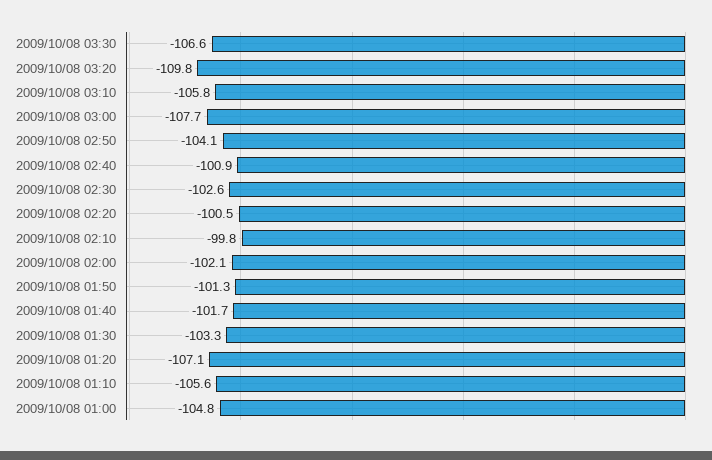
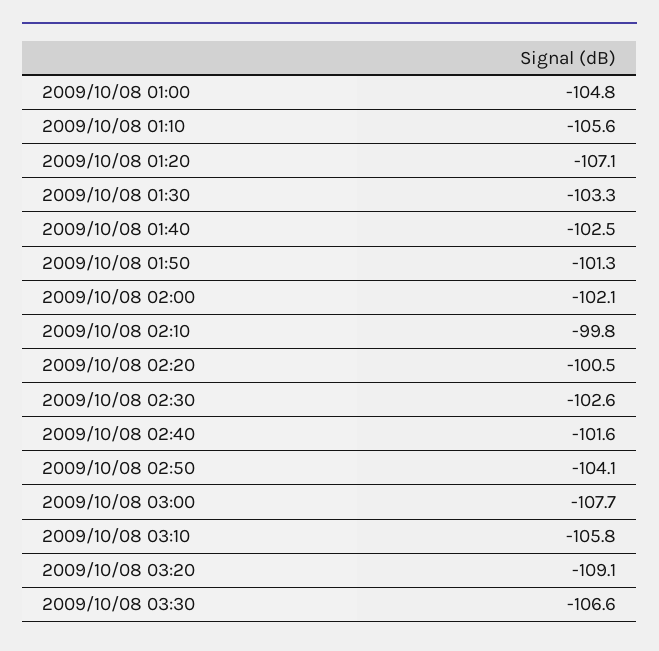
2009/10/08 03:20: -109.8 -> -109.1
2009/10/08 02:40: -100.9 -> -101.6
2009/10/08 01:40: -101.7 -> -102.5

